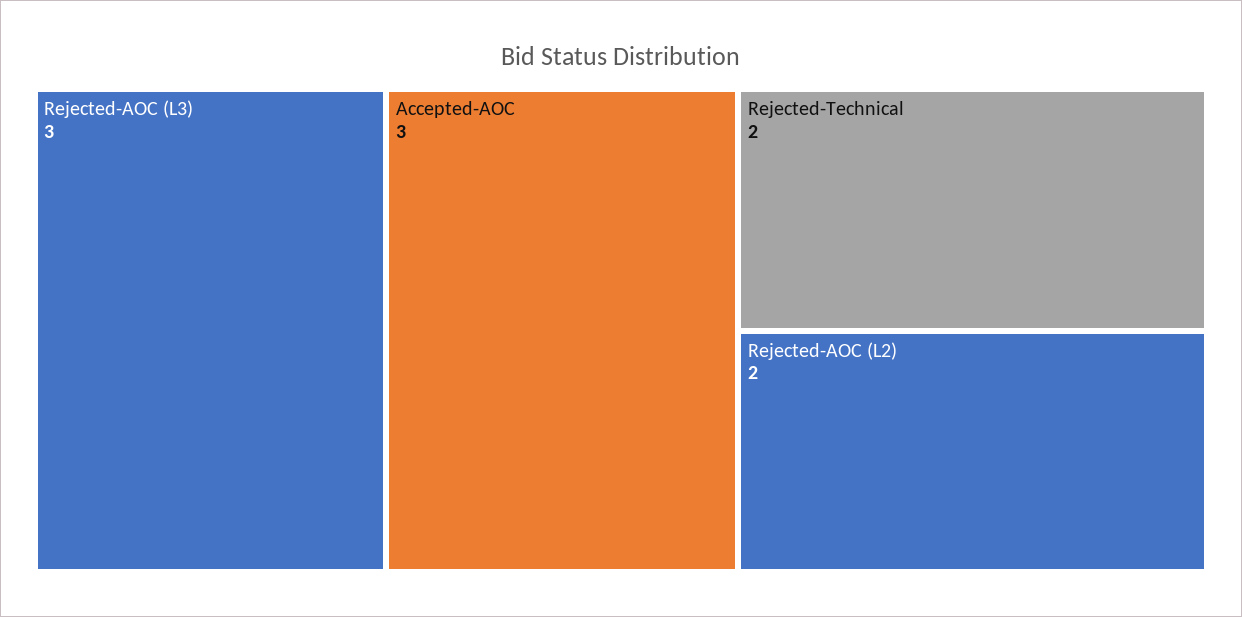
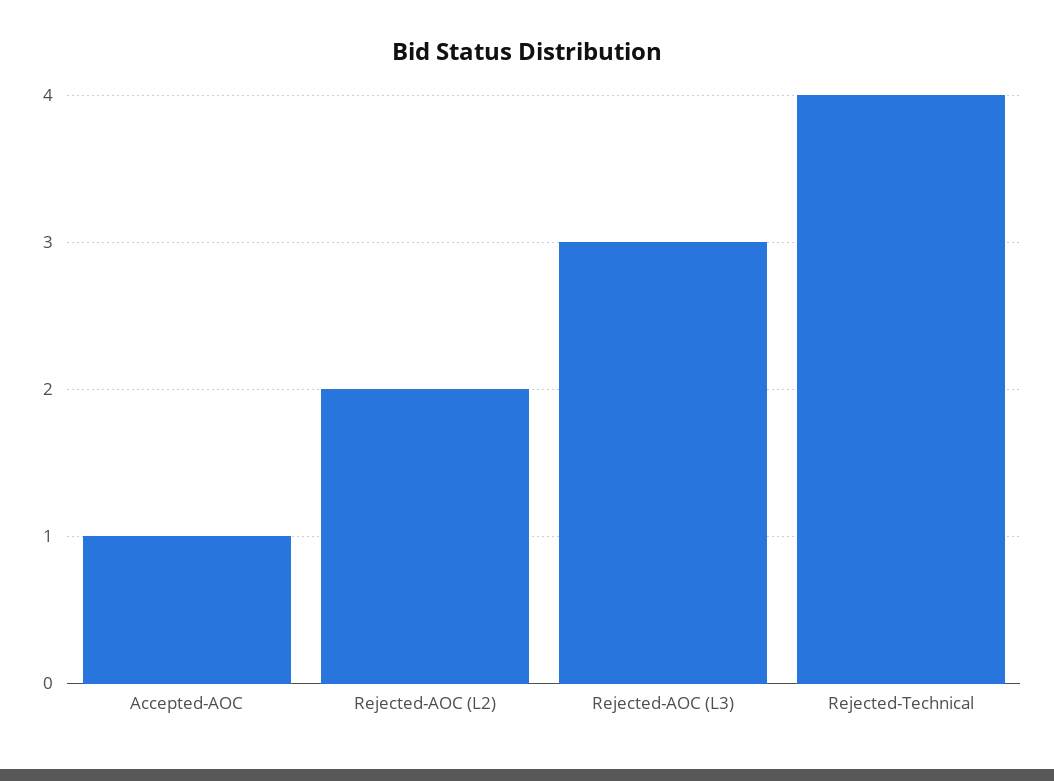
Accepted-AOC: 3 -> 1
Rejected-Technical: 2 -> 4

